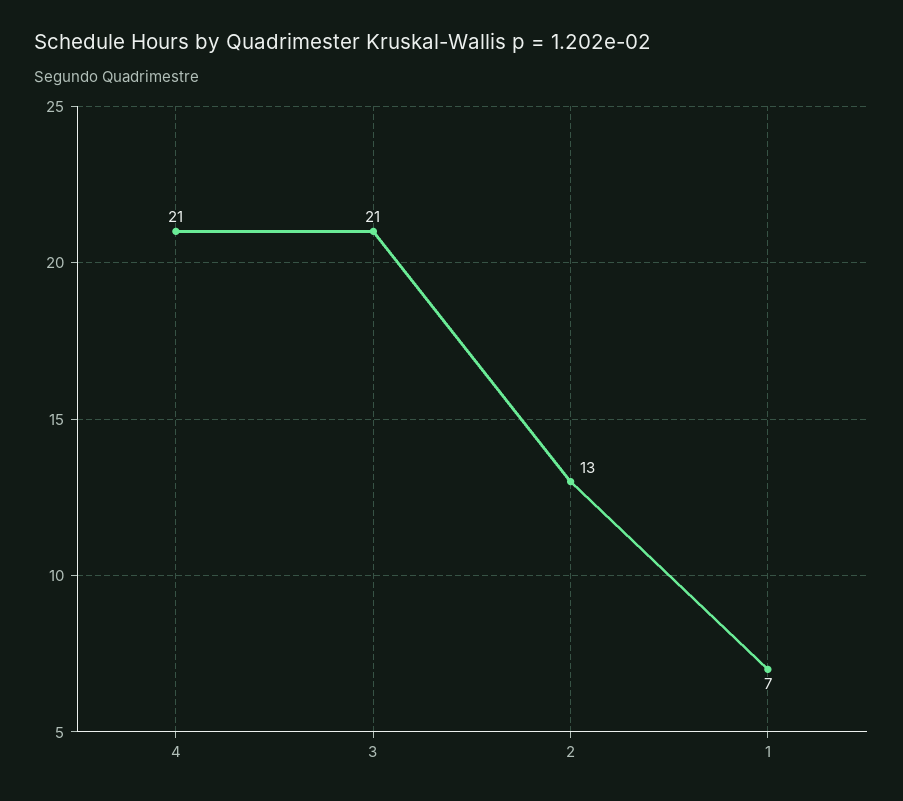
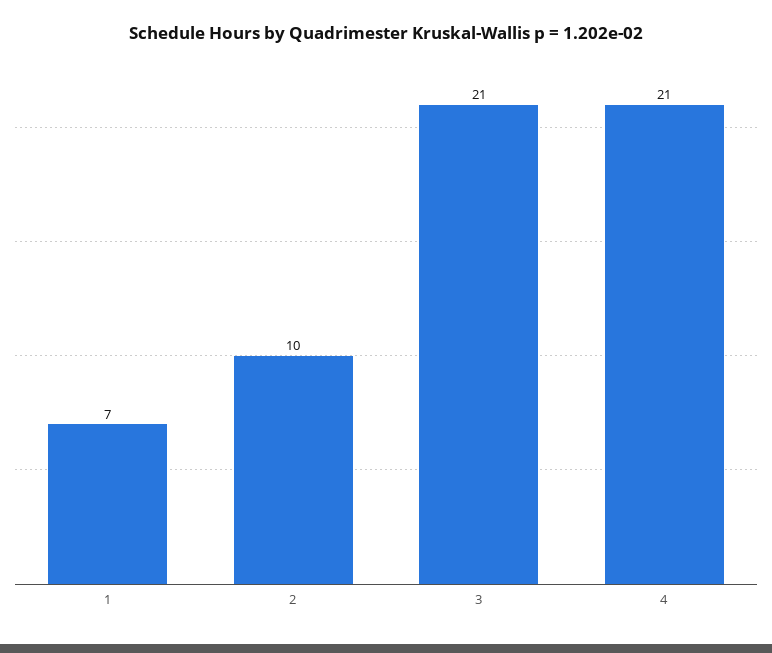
2: 13 -> 10

